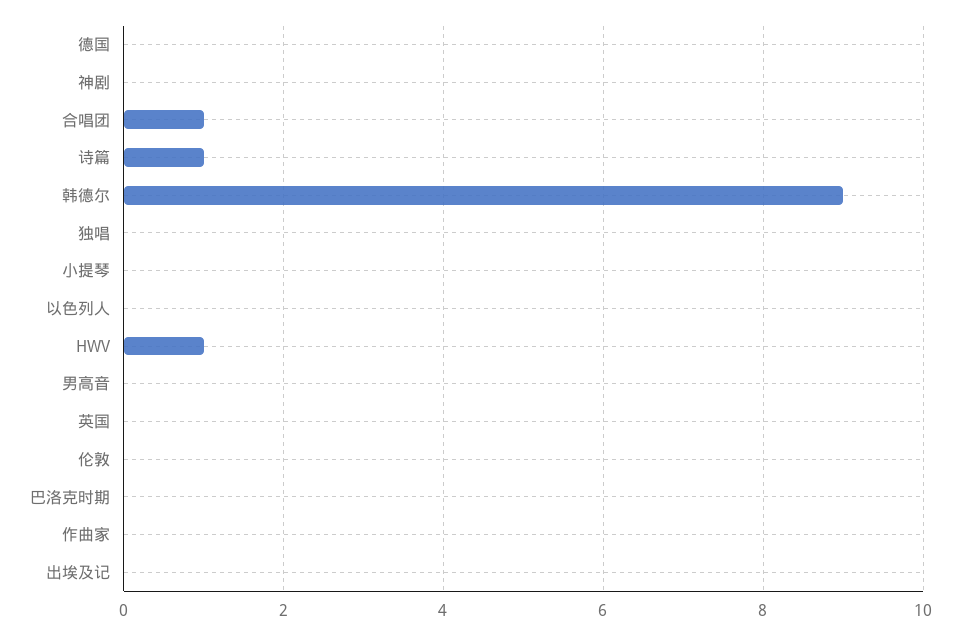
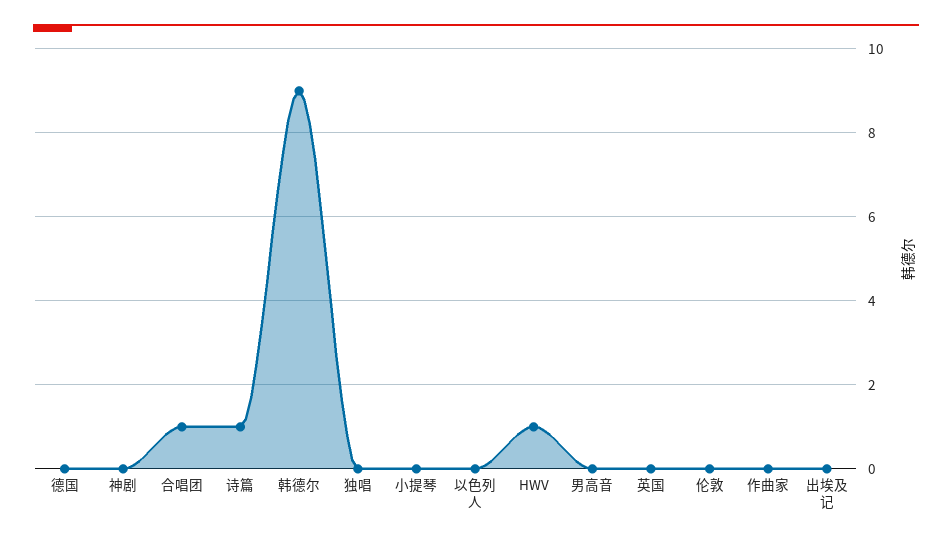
巴洛克时期: 0 -> none

